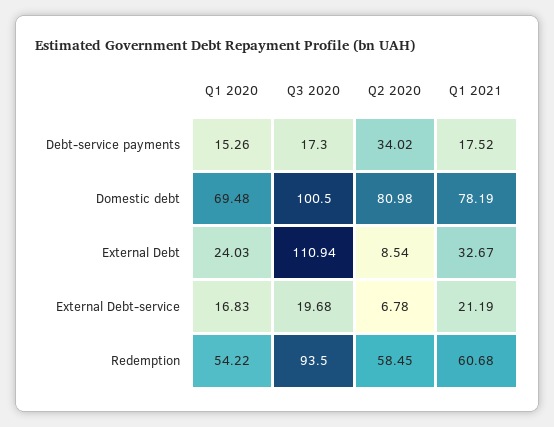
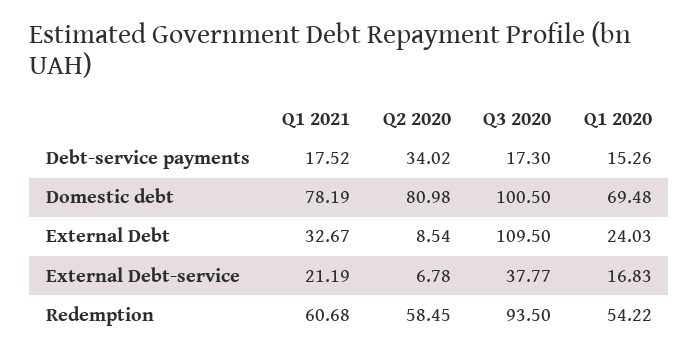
Q3 2020, External Debt: 110.94 -> 109.5
Q3 2020, External Debt-service: 19.68 -> 37.77

